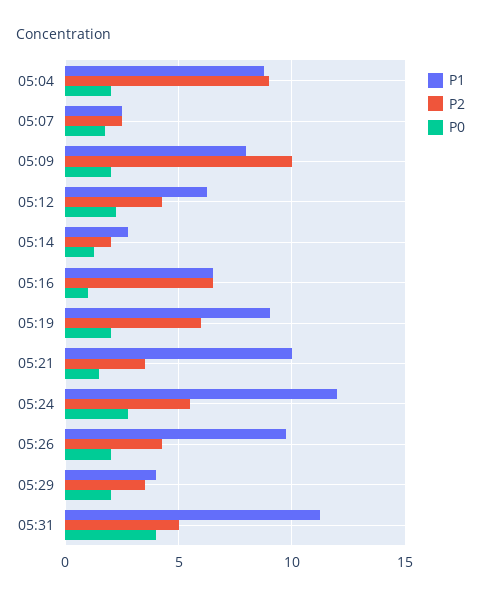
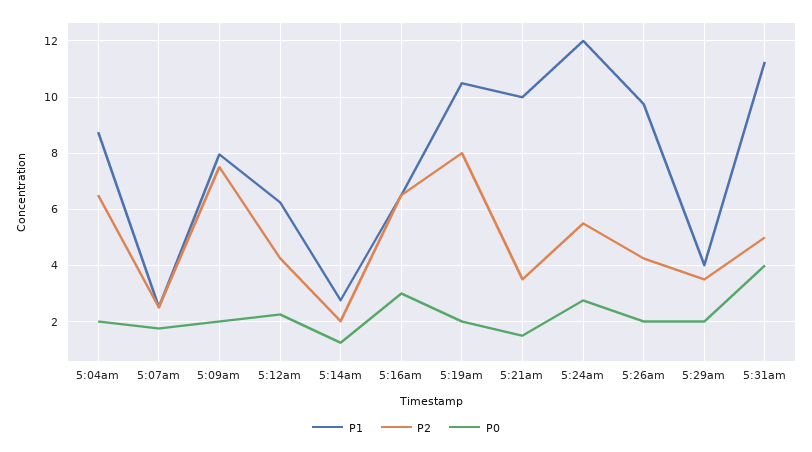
P2, 05:04: 9 -> 6.5
P2, 05:09: 10 -> 7.5
P0, 05:16: 1 -> 3
P1, 05:19: 9 -> 10.5
P2, 05:19: 6 -> 8

